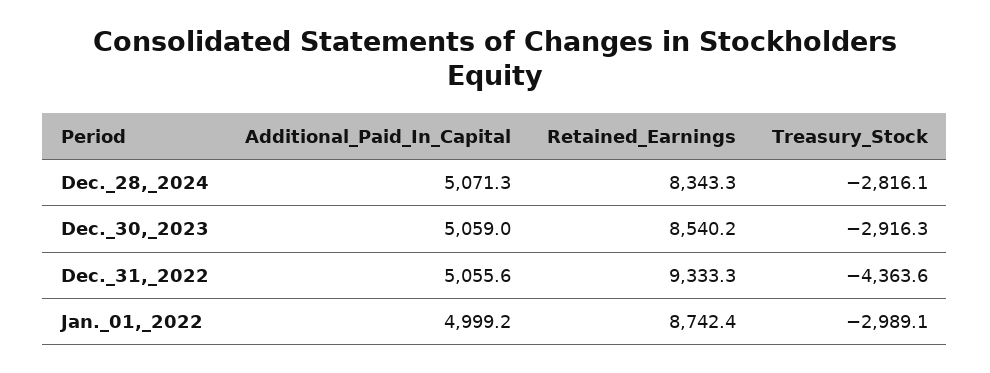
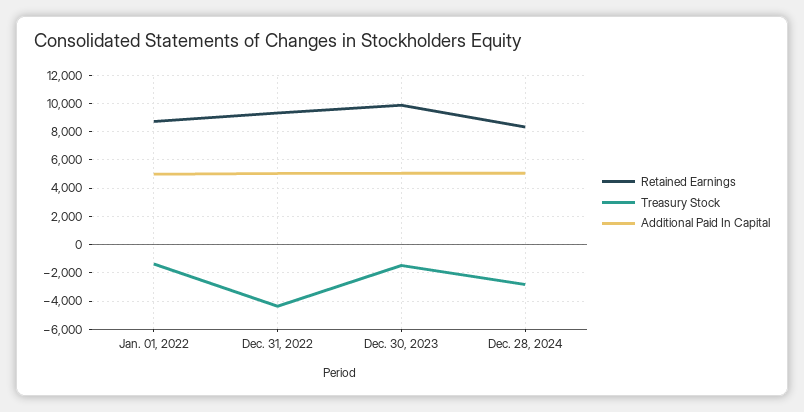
Retained_Earnings, Dec._30,_2023: 8540.2 -> 10000
Treasury_Stock, Dec._30,_2023: -2916.3 -> -1500
Treasury_Stock, Jan._01,_2022: -2989.1 -> -1500

